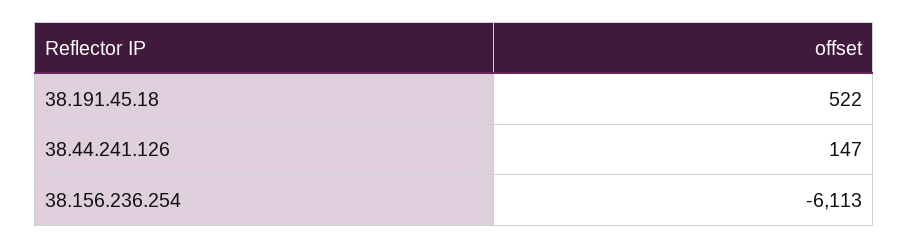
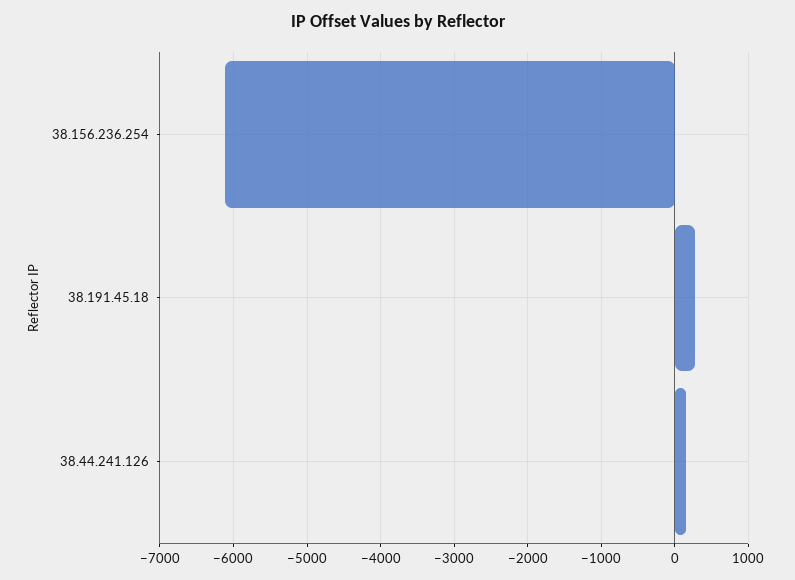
38.191.45.18: 522 -> 300

